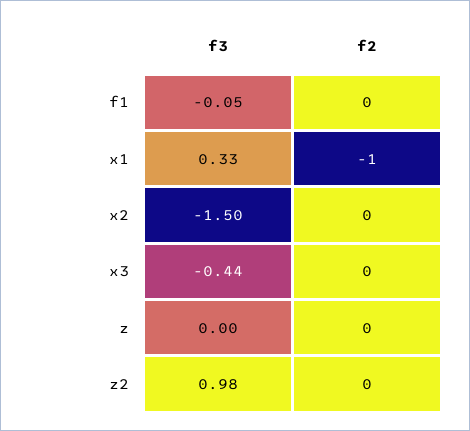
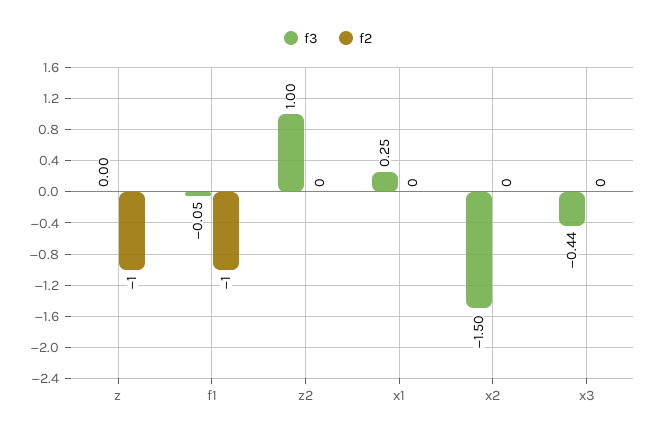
f2, f1: 0 -> -1
f3, x1: 0.33 -> 0.25
f2, x1: -1 -> 0
f2, z: 0 -> -1
f3, z2: 0.98 -> 1

